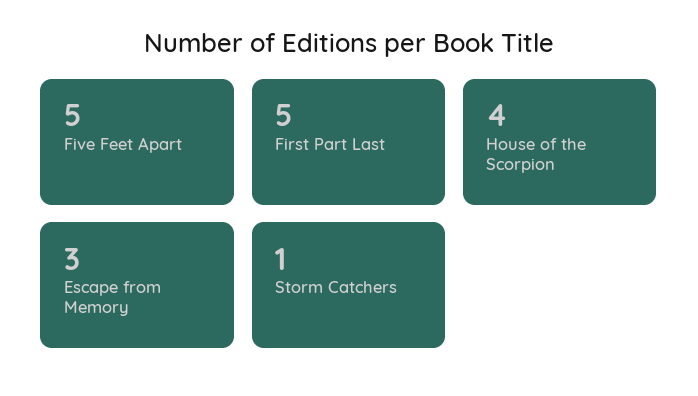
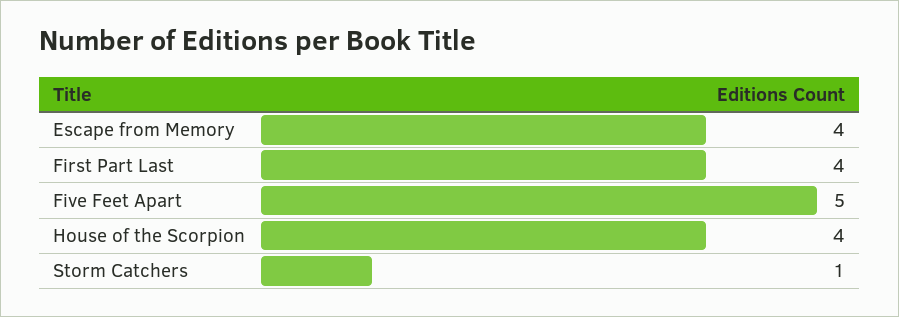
First Part Last: 5 -> 4
Escape from Memory: 3 -> 4

